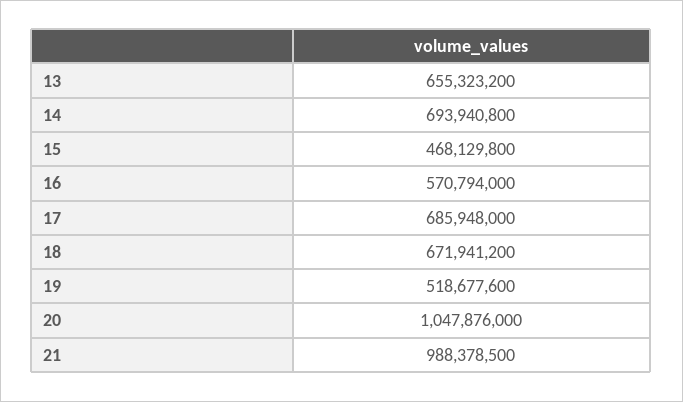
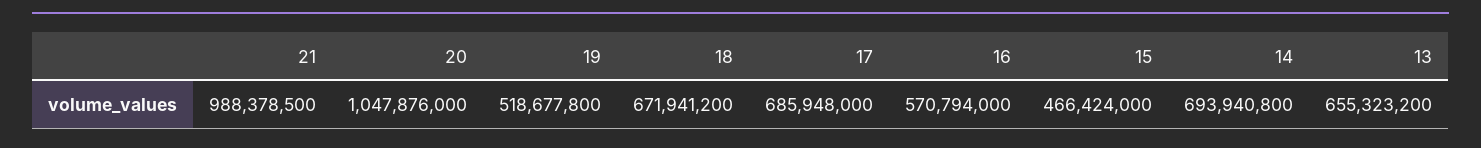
15: 468129800 -> 466424000
19: 518677600 -> 518677800

